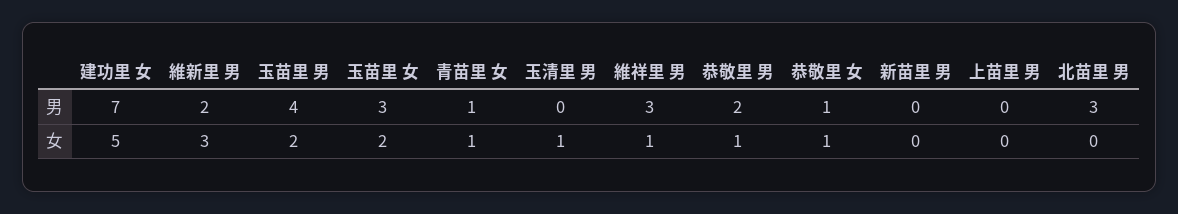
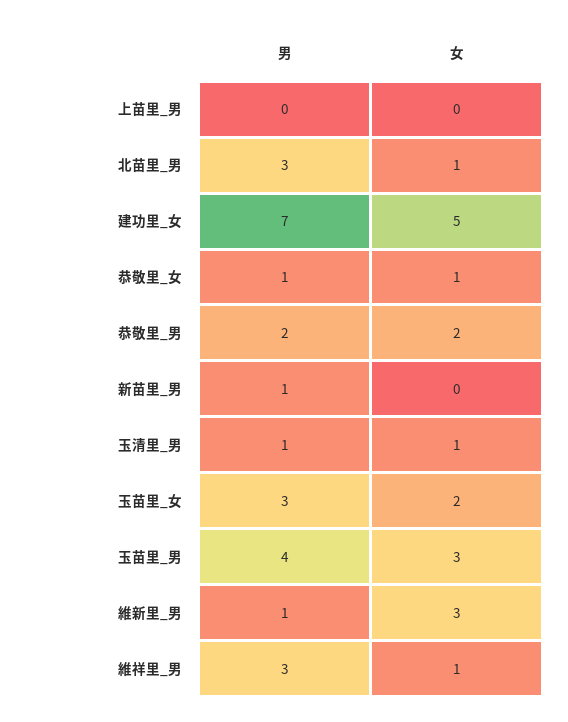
維新里 男, 男: 2 -> 1
青苗里 女, 男: 1 -> none
玉清里 男, 男: 0 -> 1
新苗里 男, 男: 0 -> 1
玉苗里 男, 女: 2 -> 3
青苗里 女, 女: 1 -> none
恭敬里 男, 女: 1 -> 2
北苗里 男, 女: 0 -> 1

